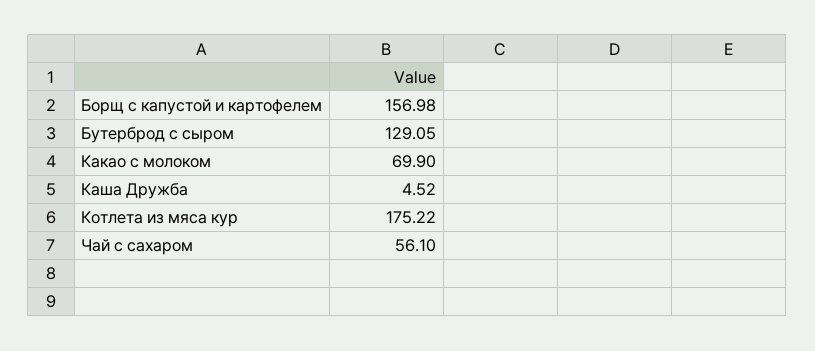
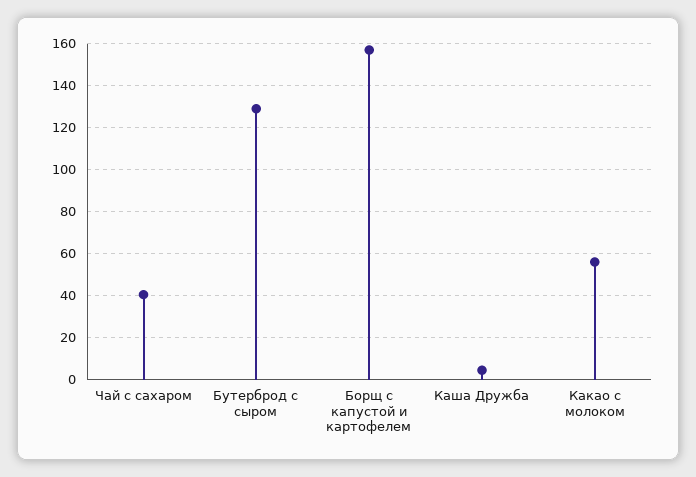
Какао с молоком: 69.9 -> 55
Котлета из мяса кур: 175.22 -> none
Чай с сахаром: 56.1 -> 40

